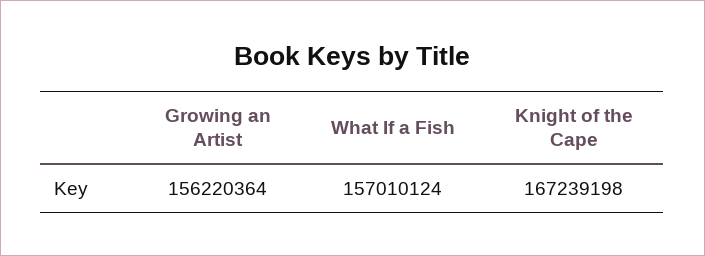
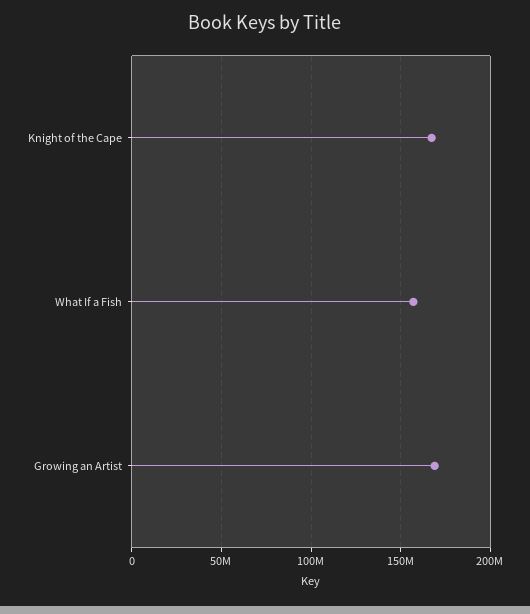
Growing an Artist: 156220364 -> 170000000

